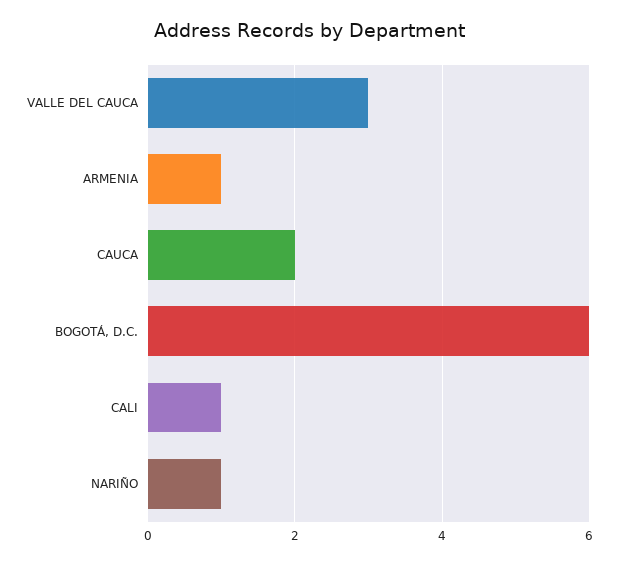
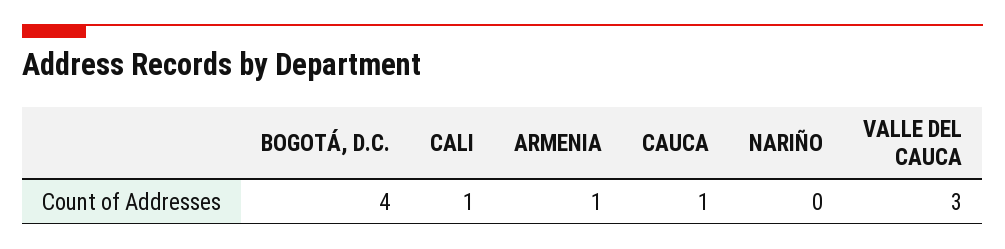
CAUCA: 2 -> 1
BOGOTÁ, D.C.: 6 -> 4
NARIÑO: 1 -> 0

